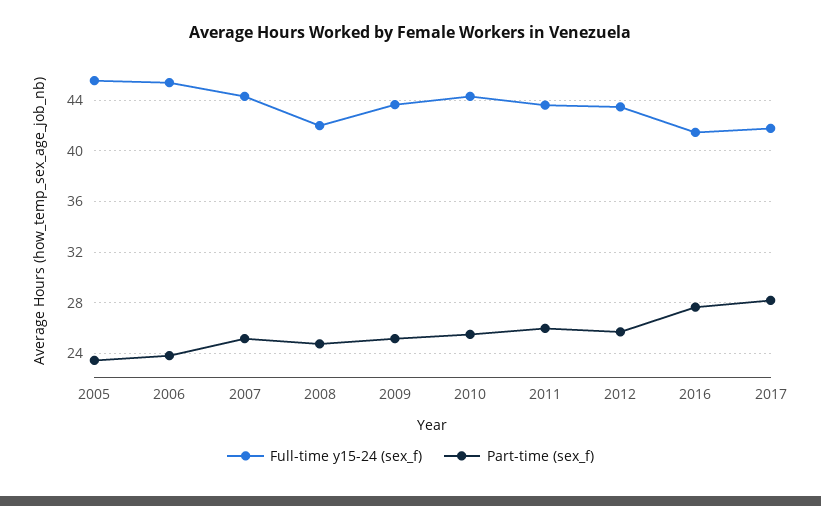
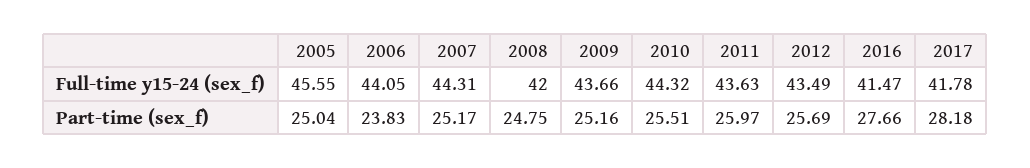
Part-time (sex_f), 2005: 23.5 -> 25.04
Full-time y15-24 (sex_f), 2006: 45.5 -> 44.05

